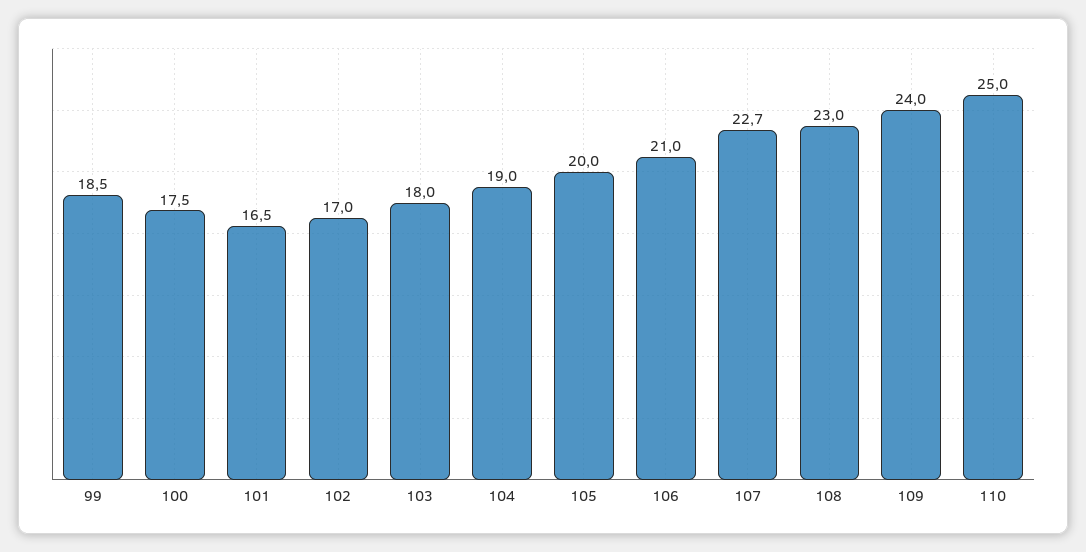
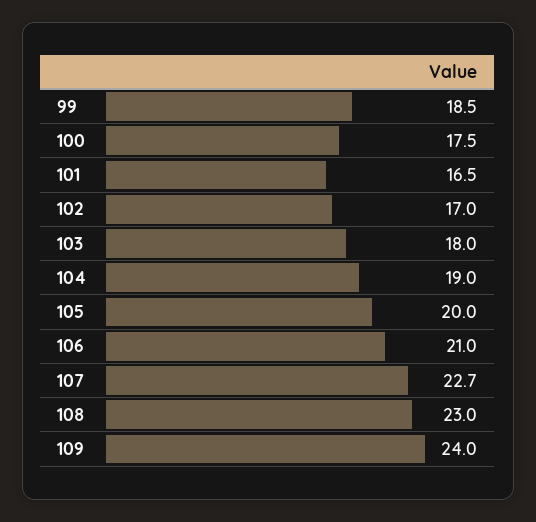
110: 25 -> none

